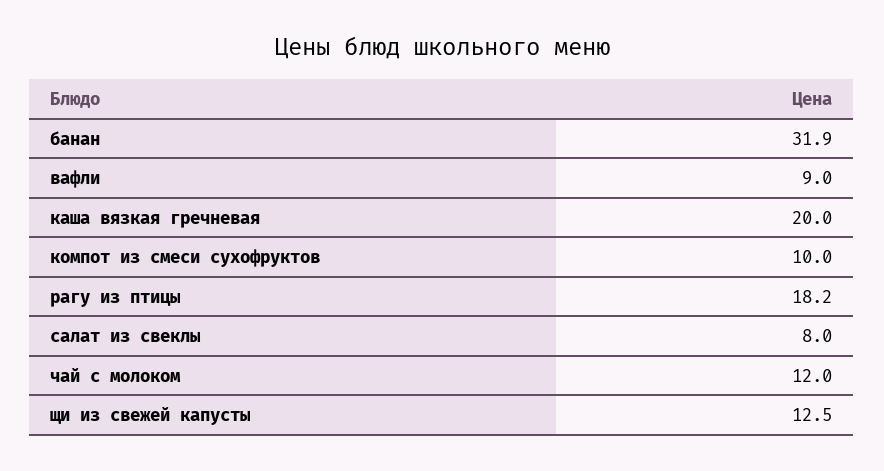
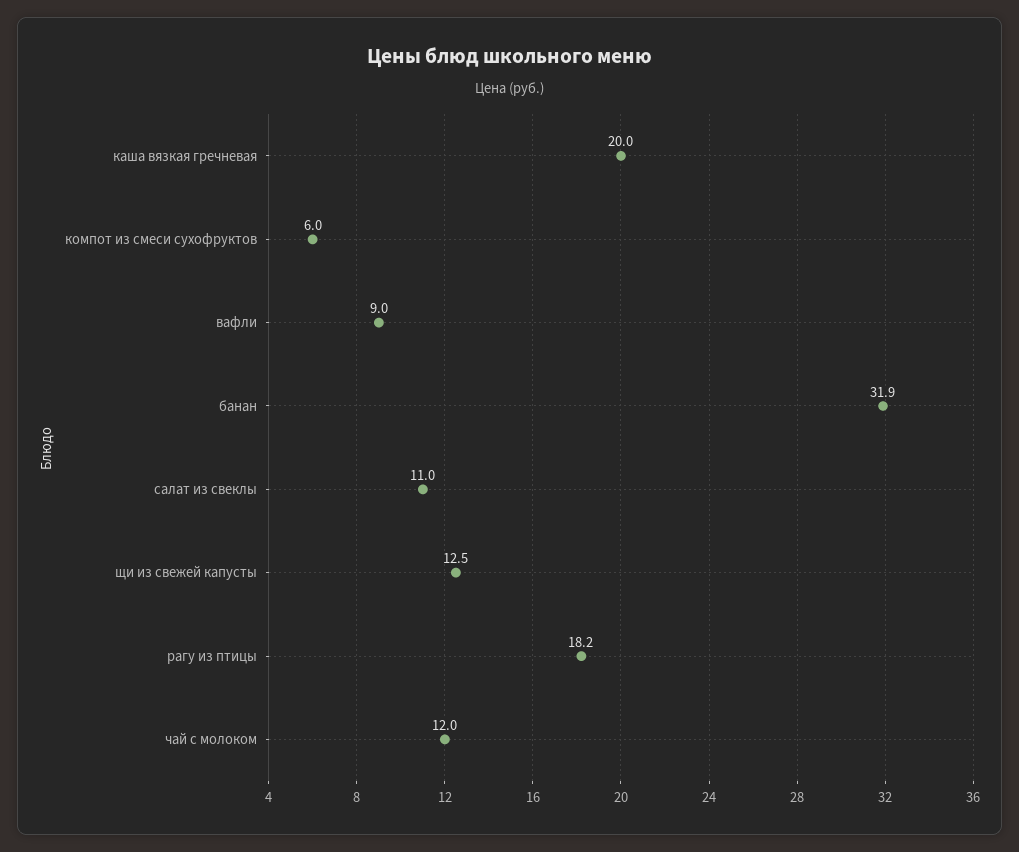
компот из смеси сухофруктов: 10 -> 6
салат из свеклы: 8 -> 11

